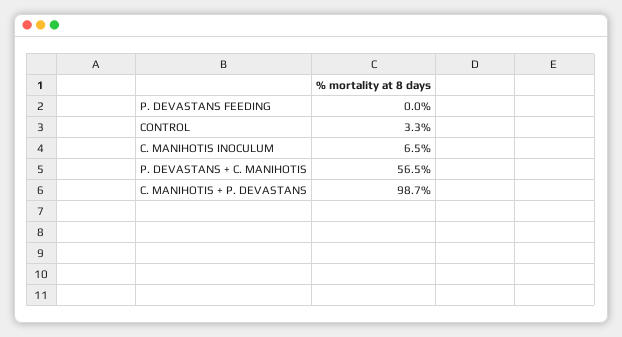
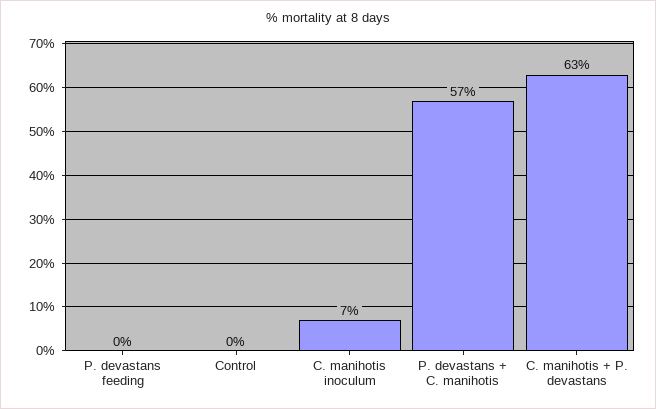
CONTROL: 3.3 -> 0
C. MANIHOTIS + P. DEVASTANS: 98.7 -> 63

